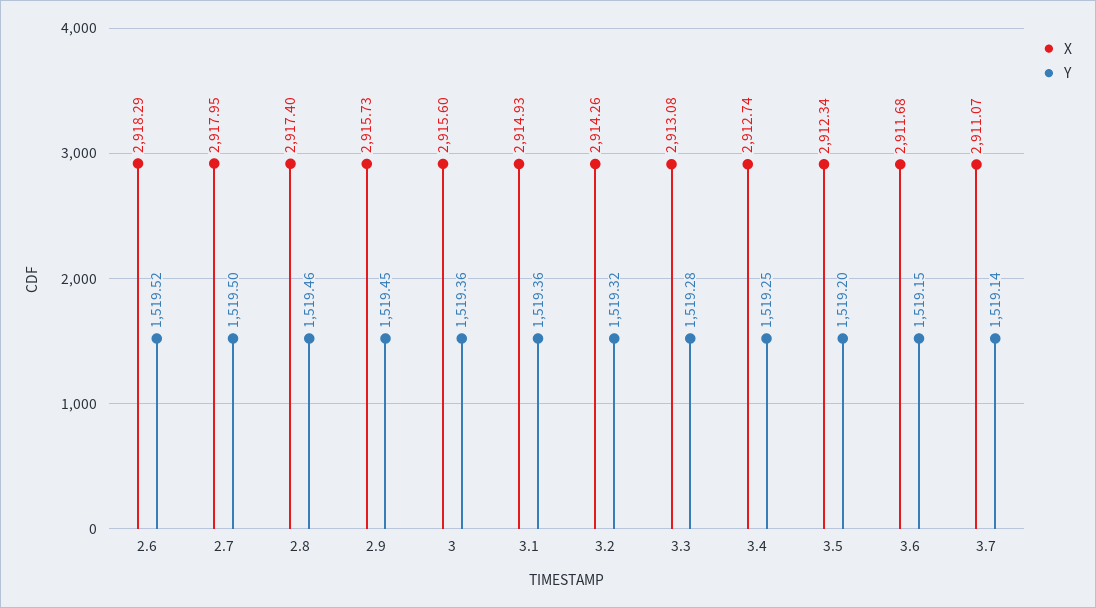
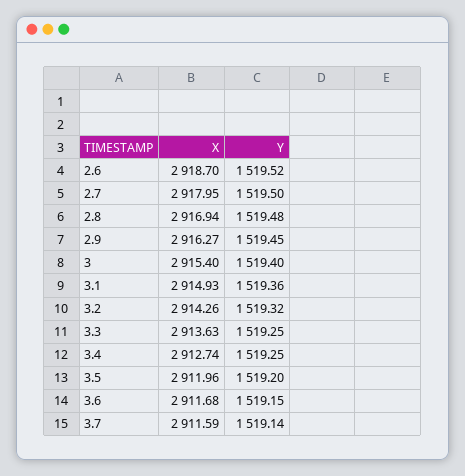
X, 2.6: 2918.29 -> 2918.7
X, 2.8: 2917.4 -> 2916.94
Y, 2.8: 1519.46 -> 1519.48
X, 2.9: 2915.73 -> 2916.27
X, 3: 2915.6 -> 2915.4
Y, 3: 1519.36 -> 1519.4
X, 3.3: 2913.08 -> 2913.63
Y, 3.3: 1519.28 -> 1519.25
X, 3.5: 2912.34 -> 2911.96
X, 3.7: 2911.07 -> 2911.59

